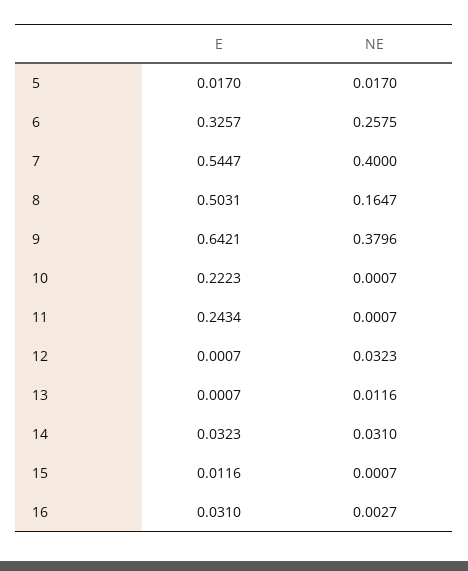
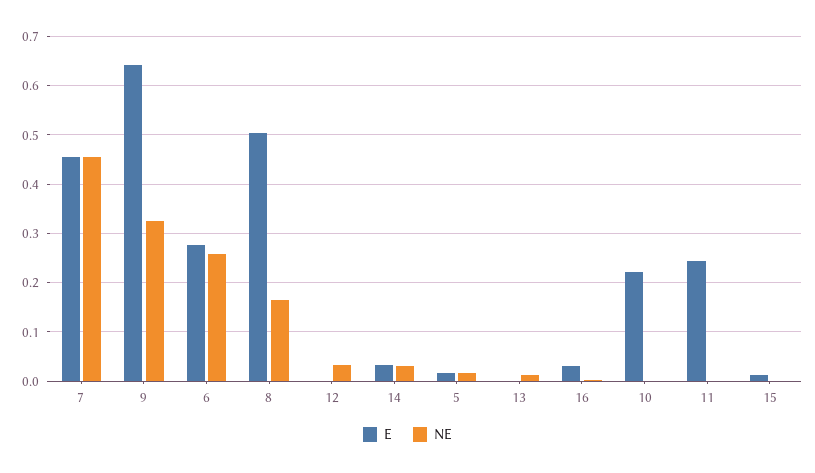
E, 6: 0.3257 -> 0.28
E, 7: 0.5447 -> 0.46
NE, 7: 0.4 -> 0.46
NE, 9: 0.3796 -> 0.32

